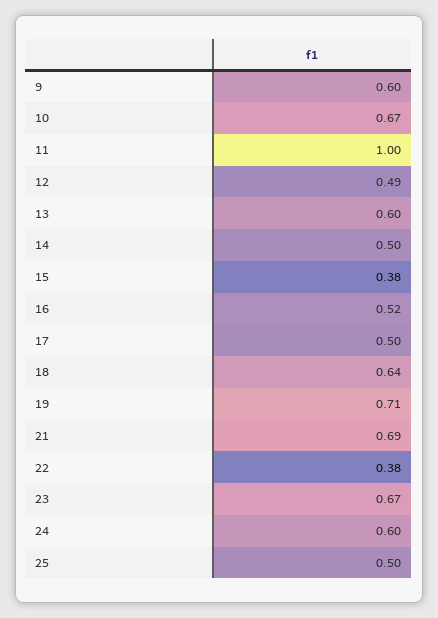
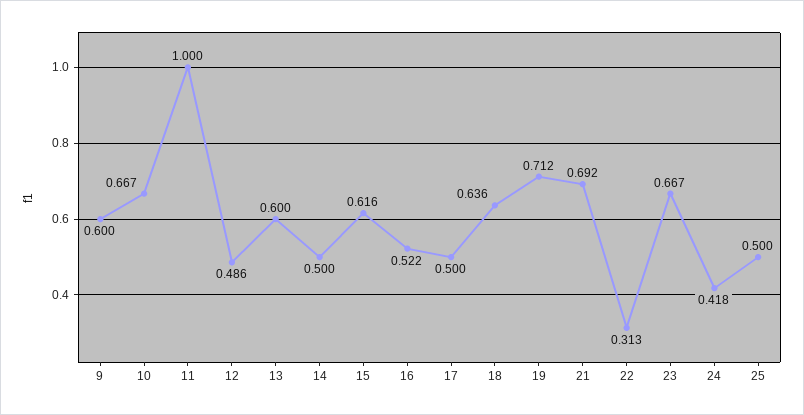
15: 0.38 -> 0.616
22: 0.38 -> 0.313
24: 0.6 -> 0.418

